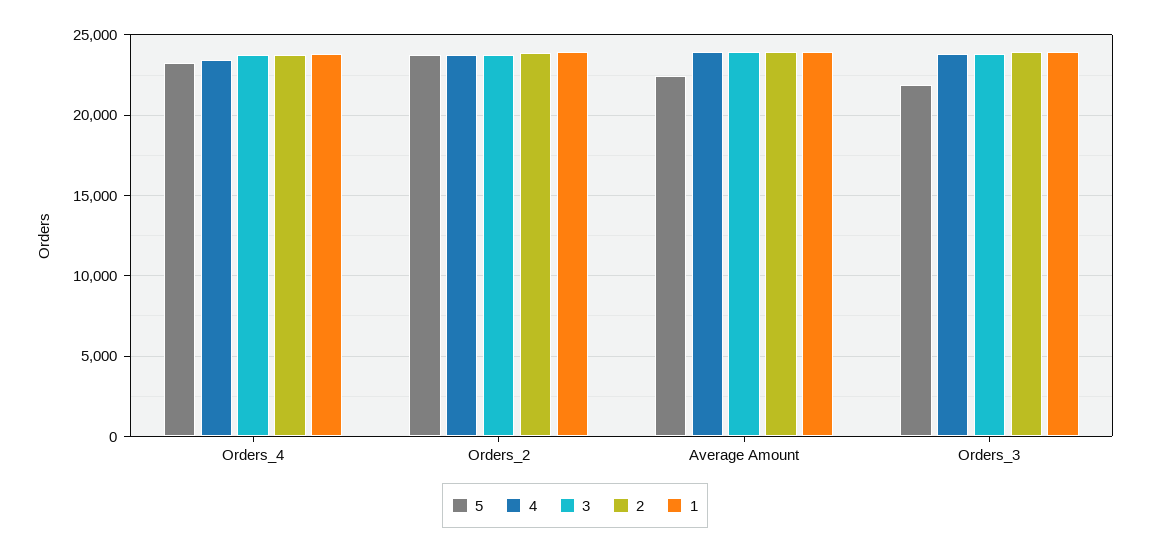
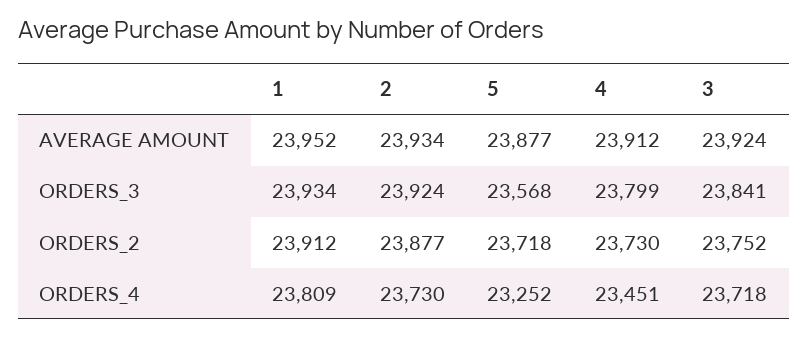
5, Average Amount: 22500 -> 23877
5, Orders_3: 22000 -> 23568

